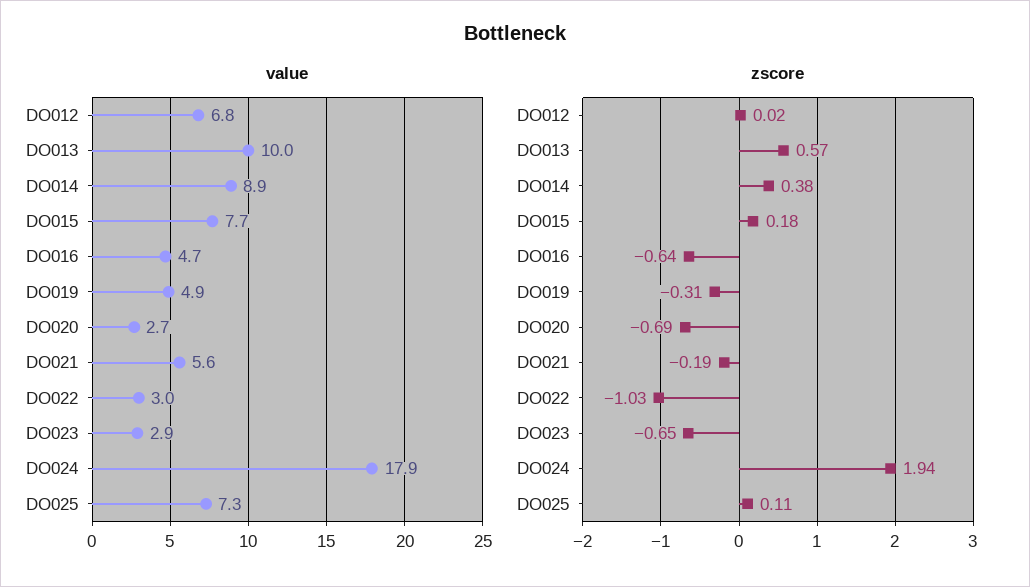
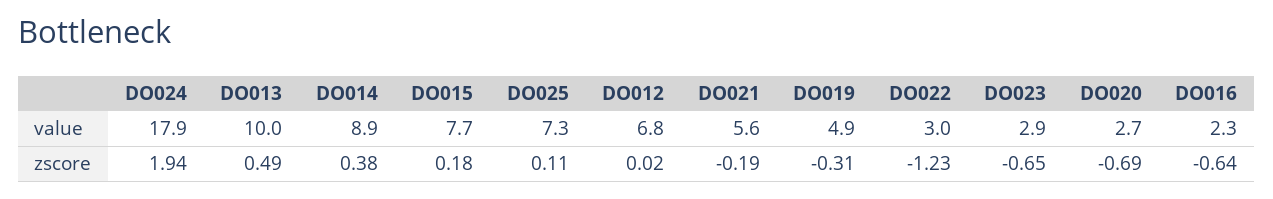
value, DO016: 4.7 -> 2.3
zscore, DO013: 0.57 -> 0.49
zscore, DO022: -1.03 -> -1.23

